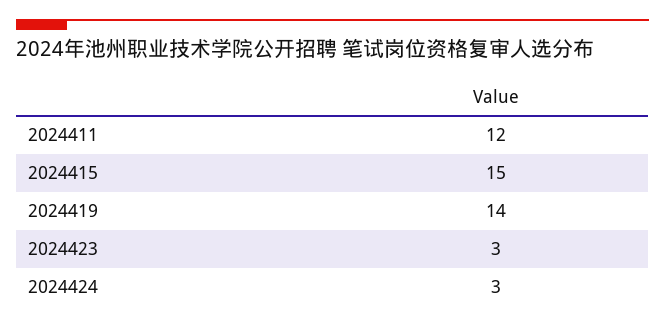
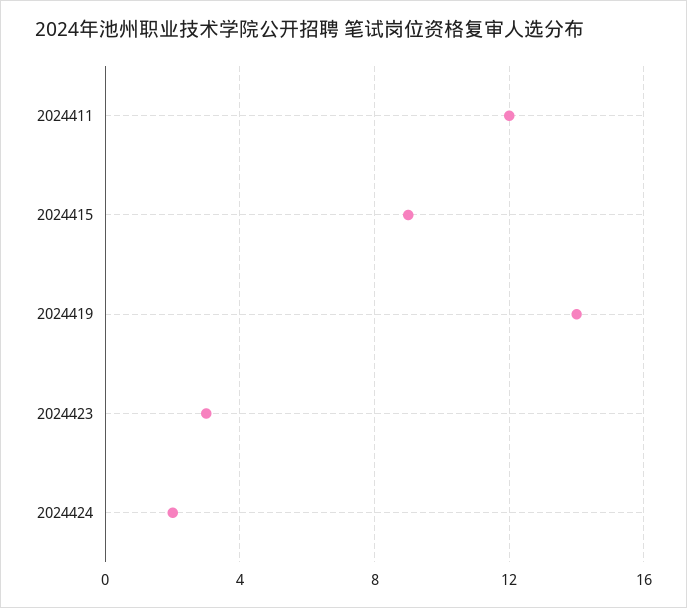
2024415: 15 -> 9
2024424: 3 -> 2

